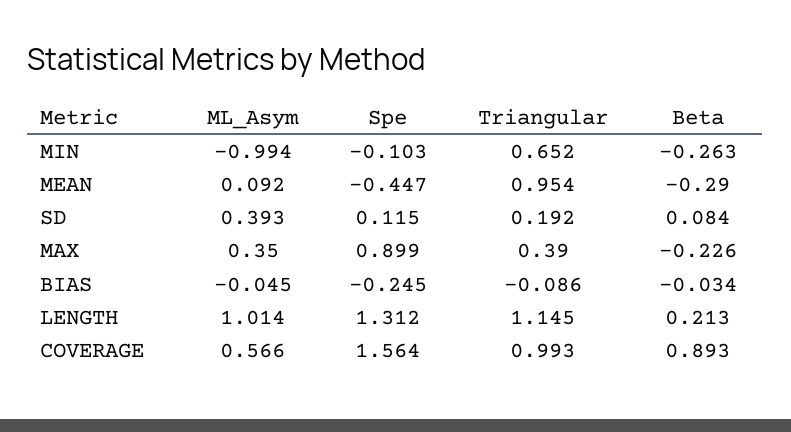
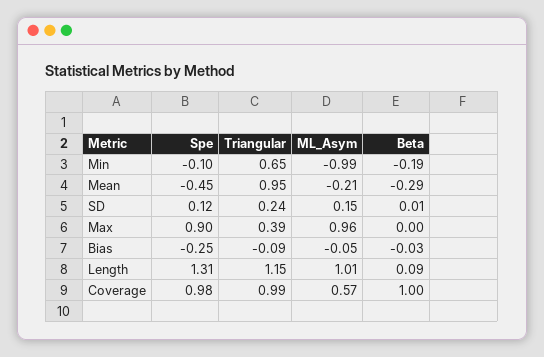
Beta, MIN: -0.263 -> -0.19
ML_Asym, MEAN: 0.092 -> -0.21
ML_Asym, SD: 0.393 -> 0.15
Triangular, SD: 0.192 -> 0.24
Beta, SD: 0.084 -> 0.01
ML_Asym, MAX: 0.35 -> 0.96
Beta, MAX: -0.226 -> 0
Beta, LENGTH: 0.213 -> 0.09
Spe, COVERAGE: 1.564 -> 0.98
Beta, COVERAGE: 0.893 -> 1

